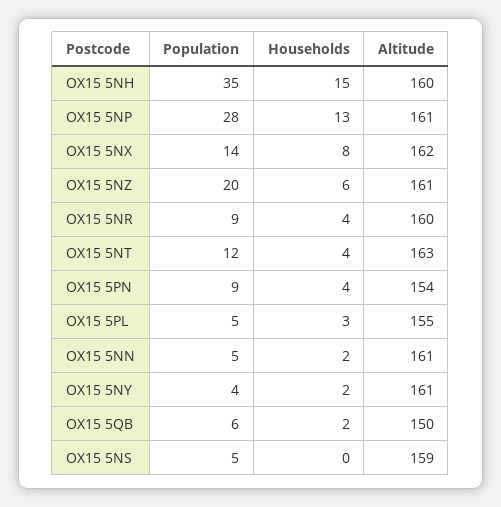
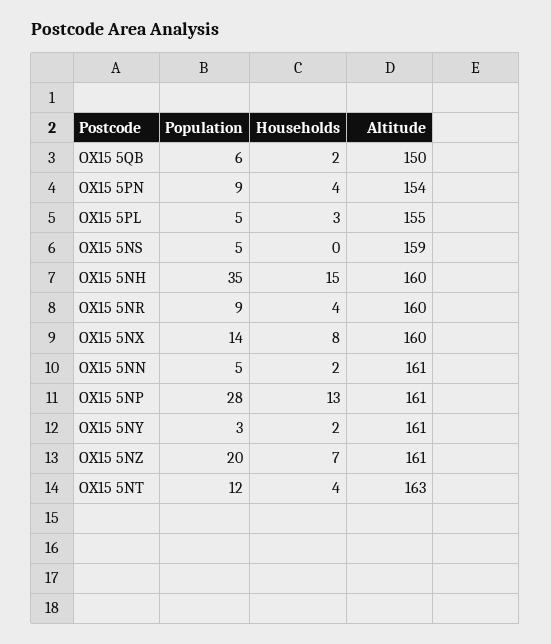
Altitude, OX15 5NX: 162 -> 160
Households, OX15 5NZ: 6 -> 7
Population, OX15 5NY: 4 -> 3

